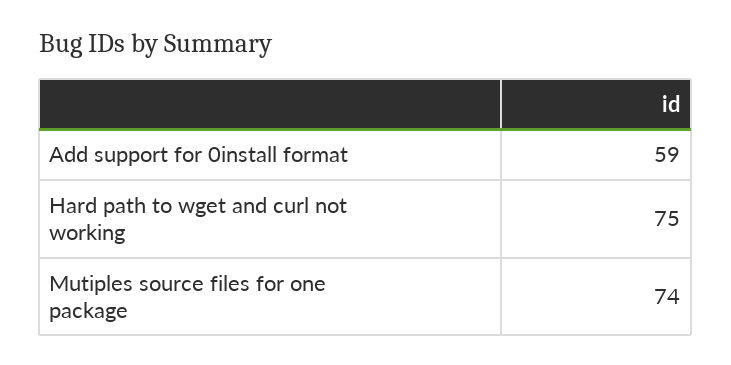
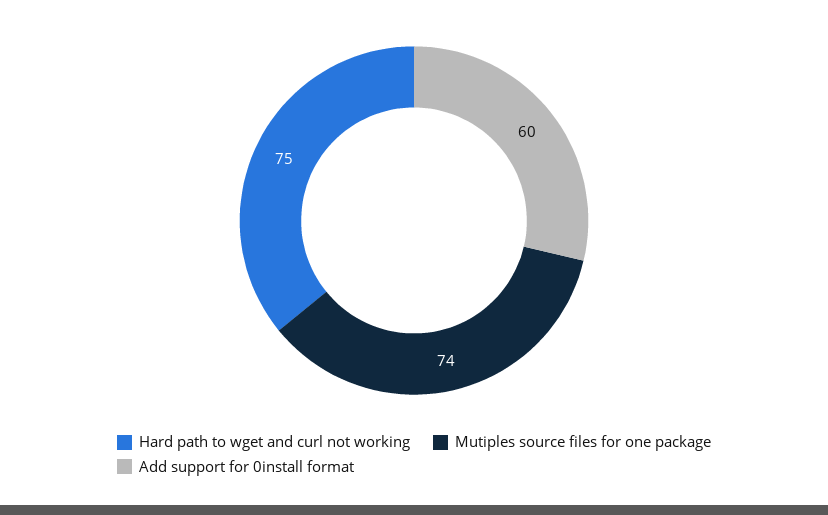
Add support for 0install format: 59 -> 60

